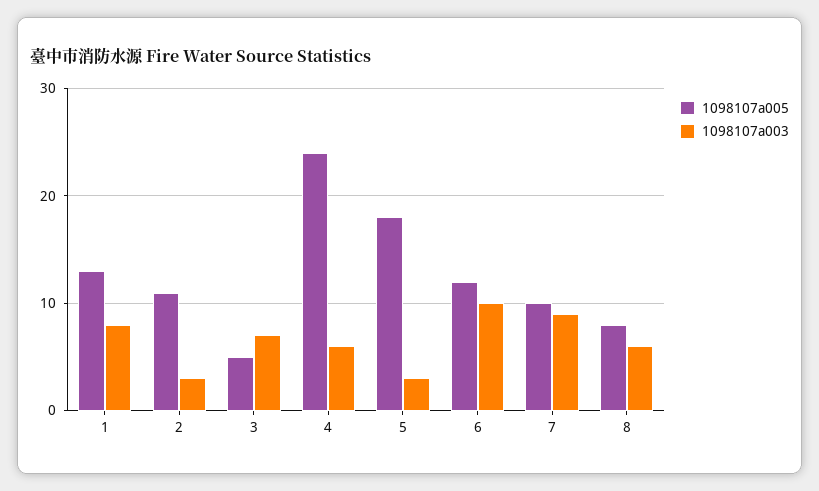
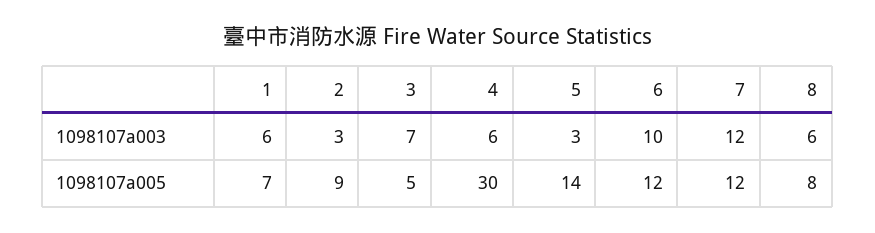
1098107a005, 1: 13 -> 7
1098107a003, 1: 8 -> 6
1098107a005, 2: 11 -> 9
1098107a005, 4: 24 -> 30
1098107a005, 5: 18 -> 14
1098107a005, 7: 10 -> 12
1098107a003, 7: 9 -> 12

